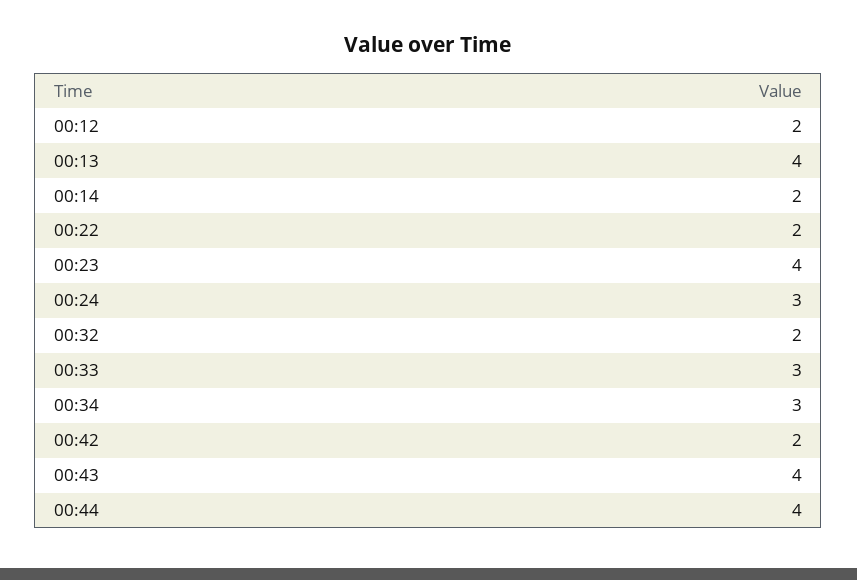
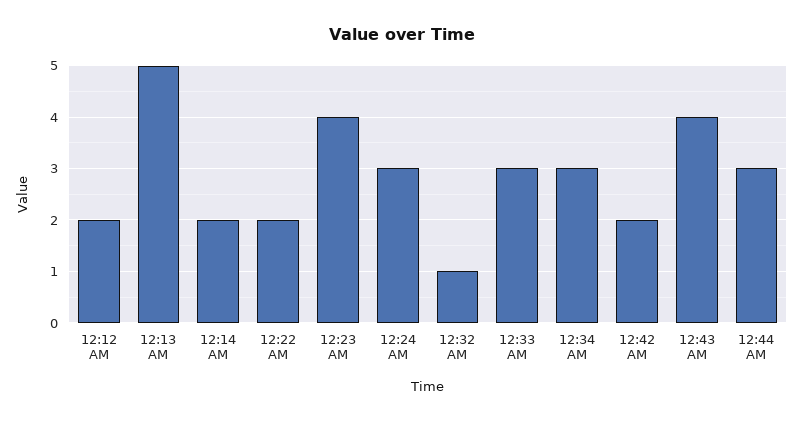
00:13: 4 -> 5
00:32: 2 -> 1
00:44: 4 -> 3

